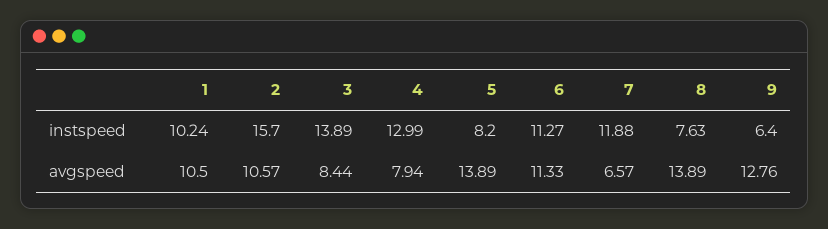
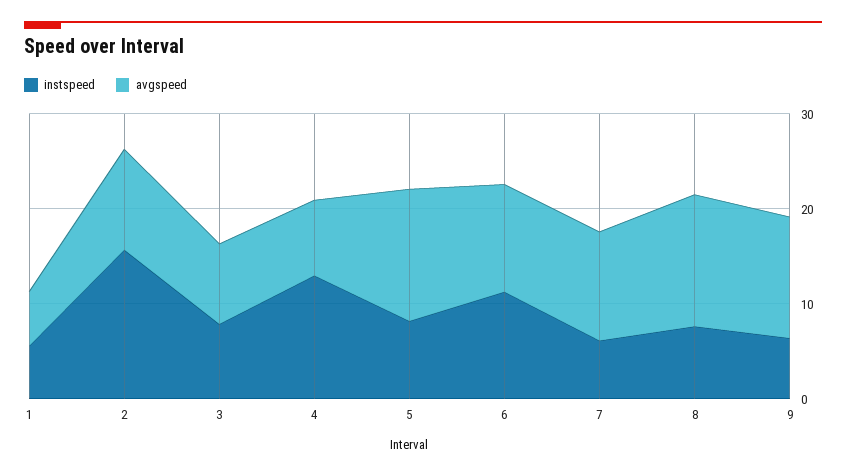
instspeed, 1: 10.24 -> 6
instspeed, 3: 13.89 -> 8
instspeed, 7: 11.88 -> 6
avgspeed, 1: 10.5 -> 6
avgspeed, 7: 6.57 -> 12

